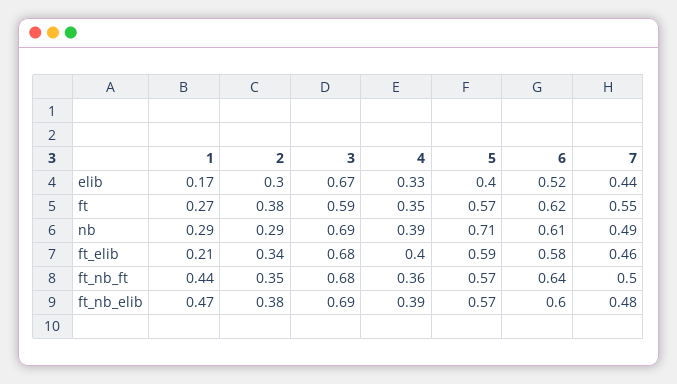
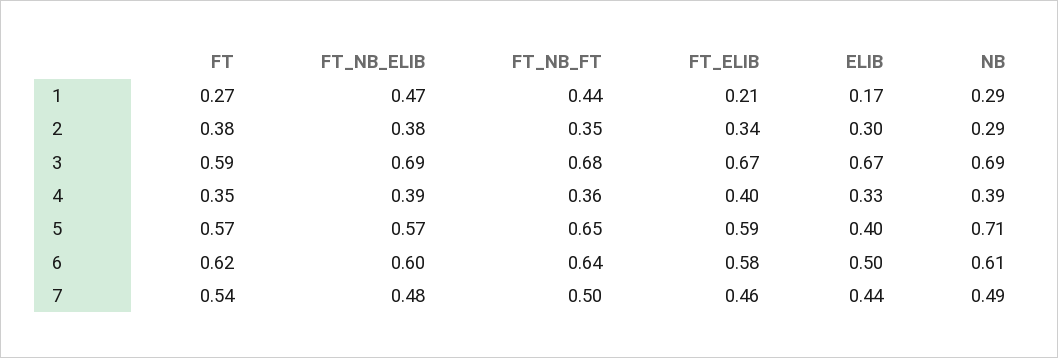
6, elib: 0.52 -> 0.5
7, ft: 0.55 -> 0.54
3, ft_elib: 0.68 -> 0.67
5, ft_nb_ft: 0.57 -> 0.65

